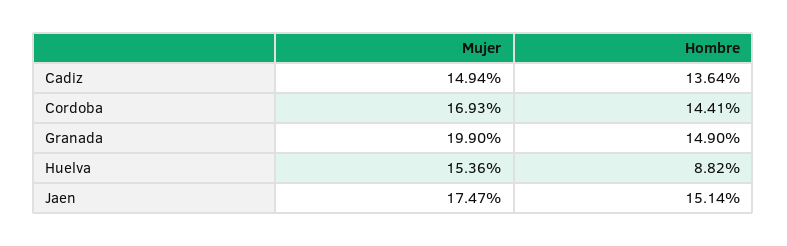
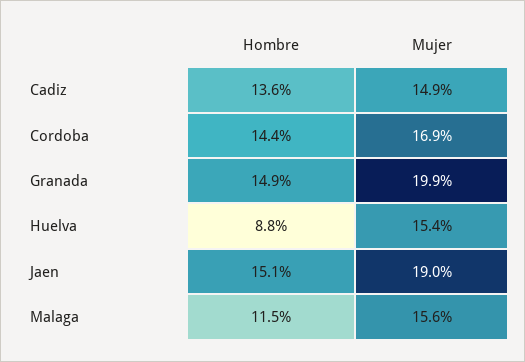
Mujer, Jaen: 17.47 -> 19
Hombre, Malaga: none -> 11.5
Mujer, Malaga: none -> 15.6

